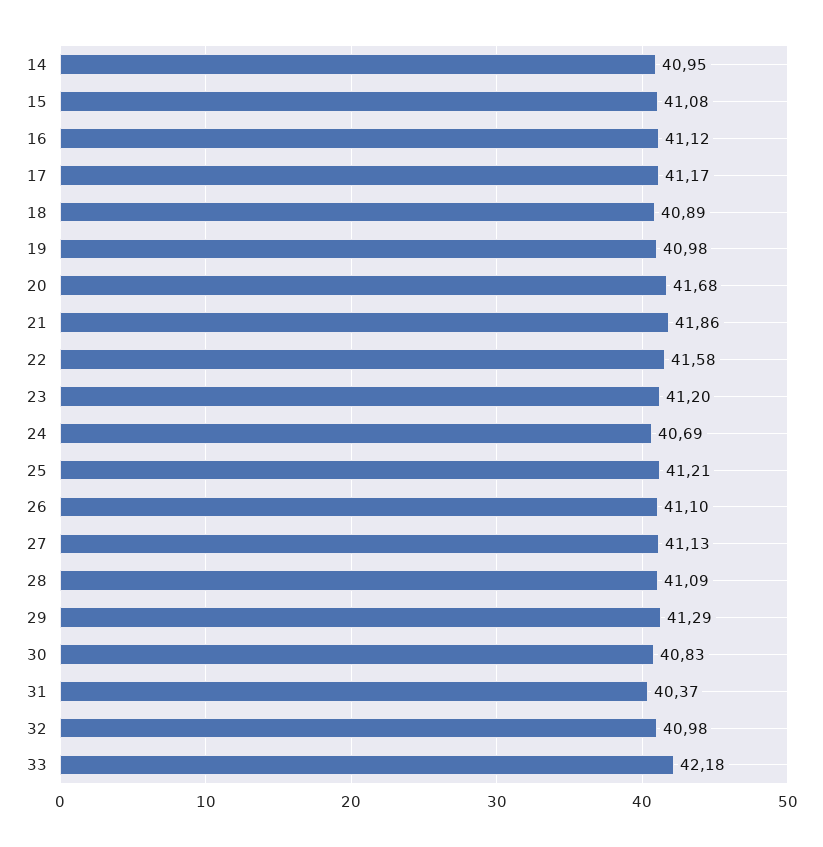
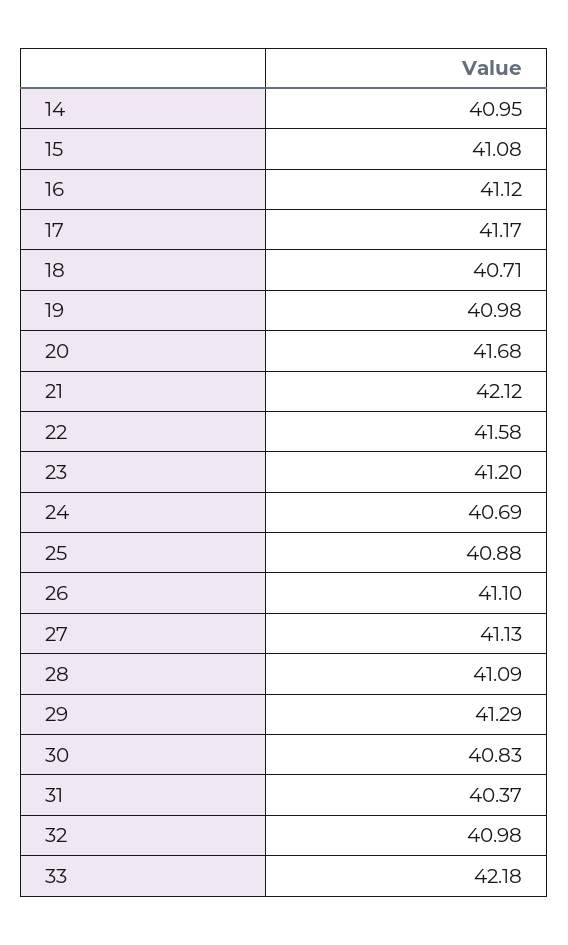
18: 40.89 -> 40.71
21: 41.86 -> 42.12
25: 41.21 -> 40.88

